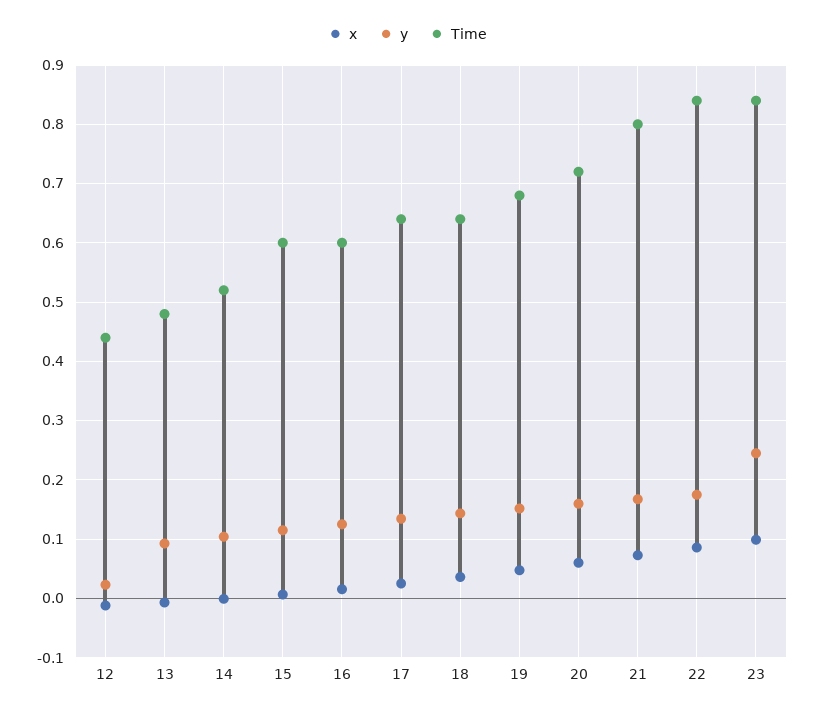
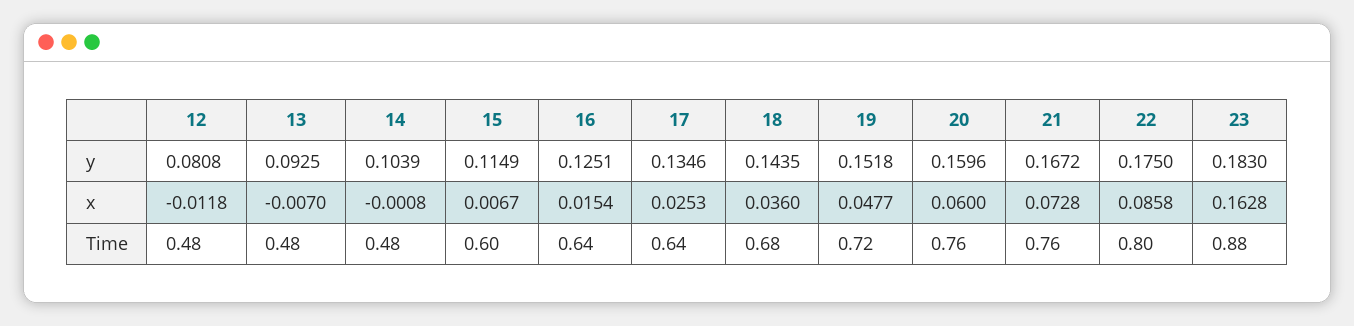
y, 12: 0.02 -> 0.0808
Time, 12: 0.44 -> 0.48
Time, 14: 0.52 -> 0.48
Time, 16: 0.6 -> 0.64
Time, 18: 0.64 -> 0.68
Time, 19: 0.68 -> 0.72
Time, 20: 0.72 -> 0.76
Time, 21: 0.8 -> 0.76
Time, 22: 0.84 -> 0.8
x, 23: 0.1 -> 0.1628
y, 23: 0.24 -> 0.183
Time, 23: 0.84 -> 0.88

